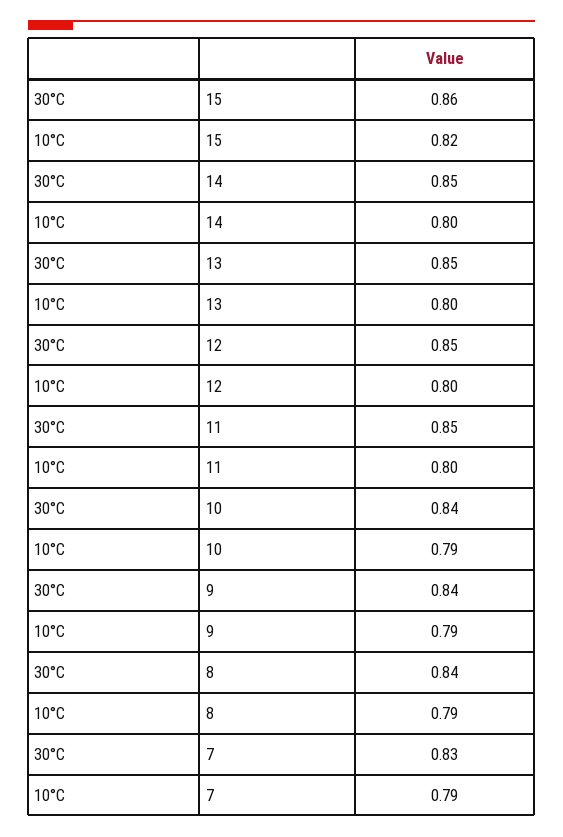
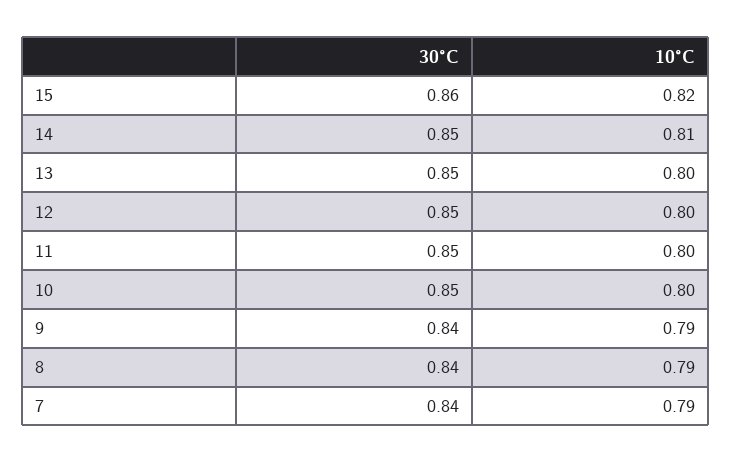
10°C, 14: 0.8 -> 0.81
30°C, 10: 0.84 -> 0.85
10°C, 10: 0.79 -> 0.8
30°C, 7: 0.83 -> 0.84

